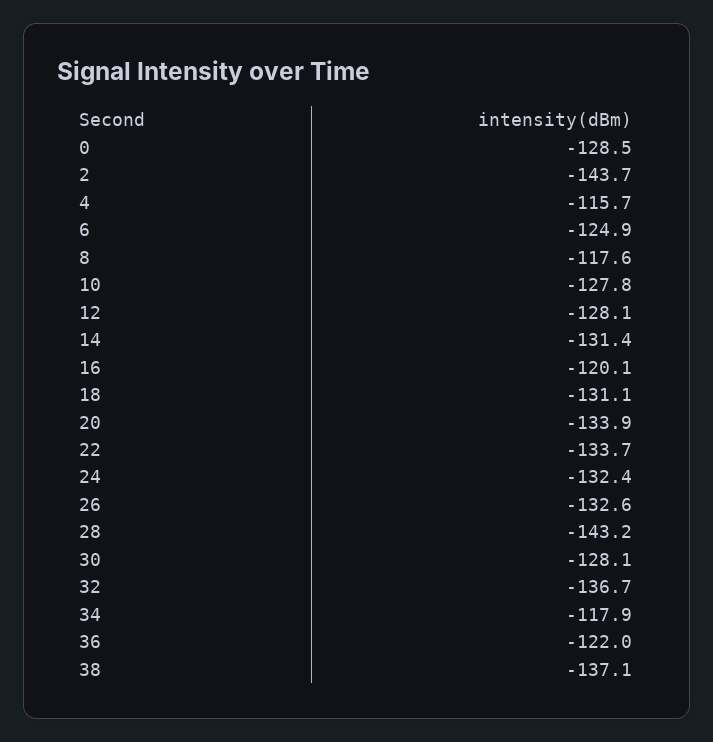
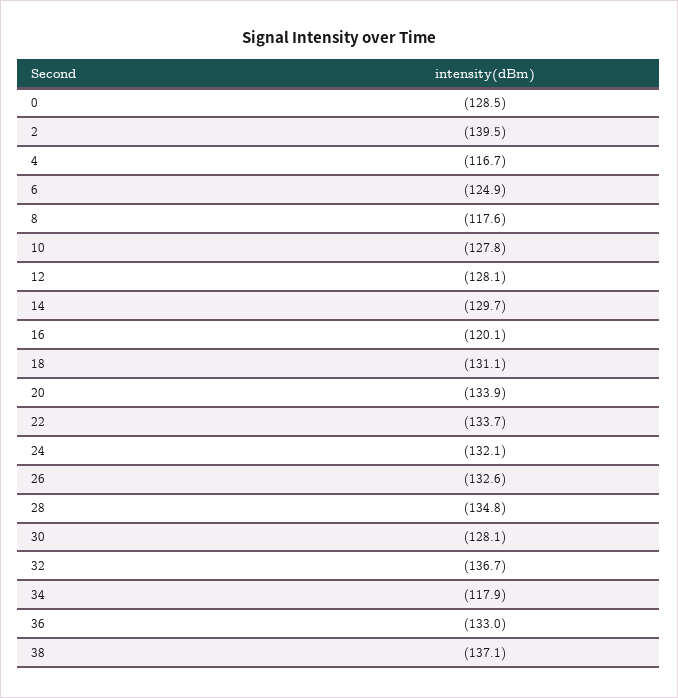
2: -143.7 -> -139.5
4: -115.7 -> -116.7
14: -131.4 -> -129.7
24: -132.4 -> -132.1
28: -143.2 -> -134.8
36: -122 -> -133

